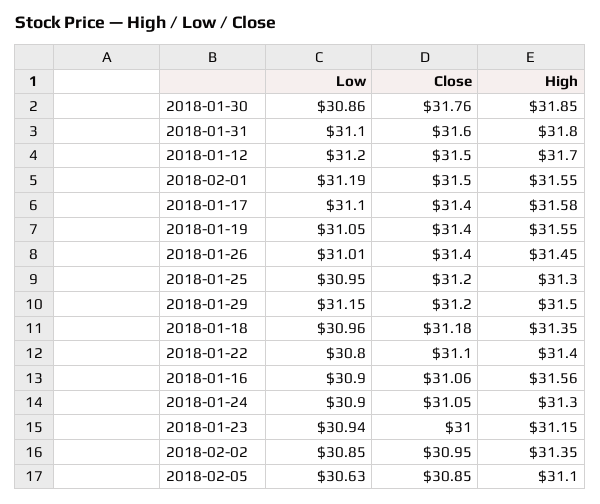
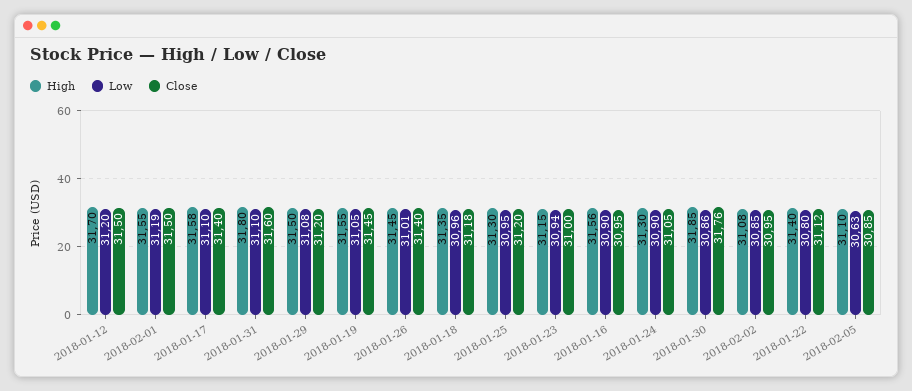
Close, 2018-01-19: 31.4 -> 31.45
Low, 2018-01-29: 31.15 -> 31.08
Close, 2018-01-22: 31.1 -> 31.12
Close, 2018-01-16: 31.06 -> 30.95
High, 2018-02-02: 31.35 -> 31.08

